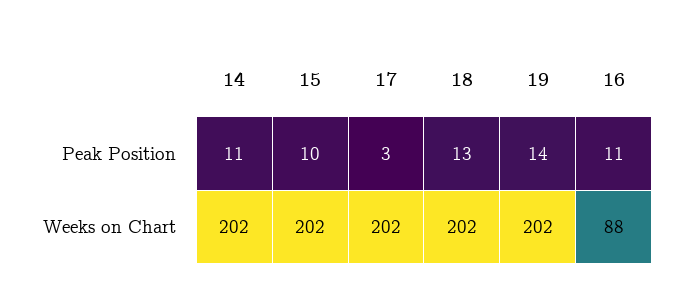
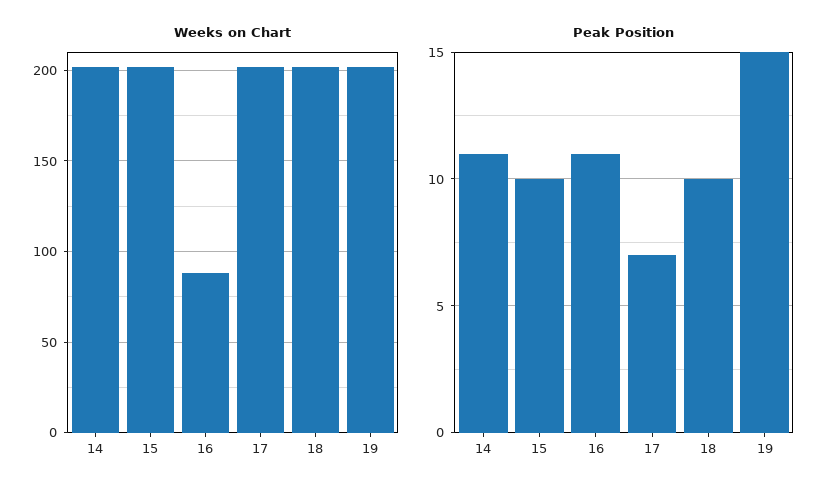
Peak Position, 17: 3 -> 7
Peak Position, 18: 13 -> 10
Peak Position, 19: 14 -> 15

